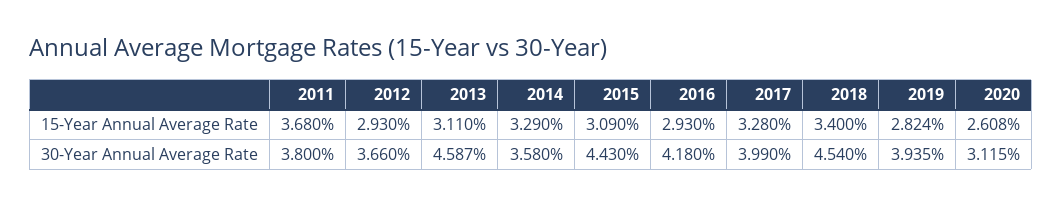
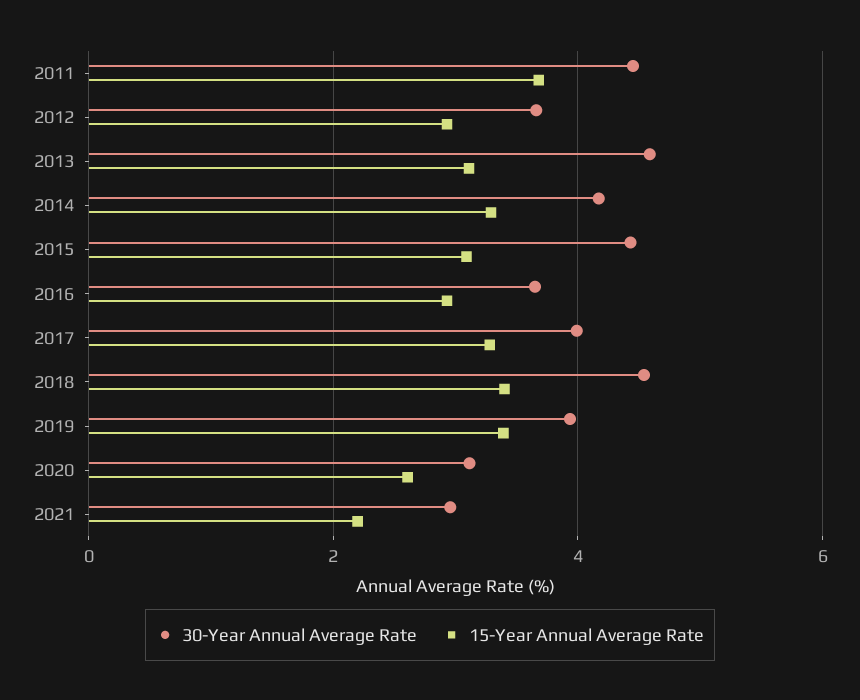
15-Year Annual Average Rate, 2019: 2.824 -> 3.4
30-Year Annual Average Rate, 2011: 3.8 -> 4.4
30-Year Annual Average Rate, 2014: 3.58 -> 4.2
30-Year Annual Average Rate, 2016: 4.18 -> 3.6
30-Year Annual Average Rate, 2021: none -> 3
15-Year Annual Average Rate, 2021: none -> 2.2

